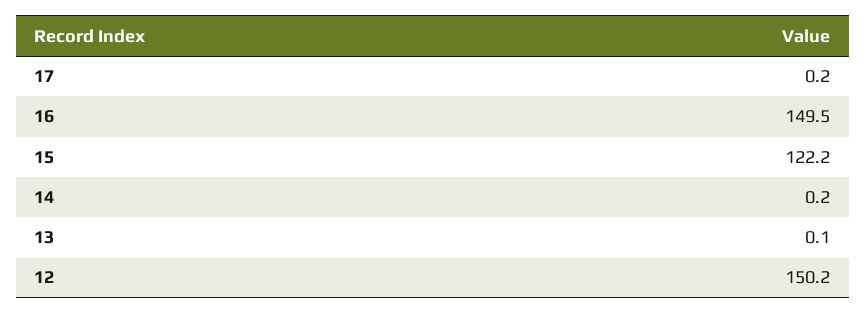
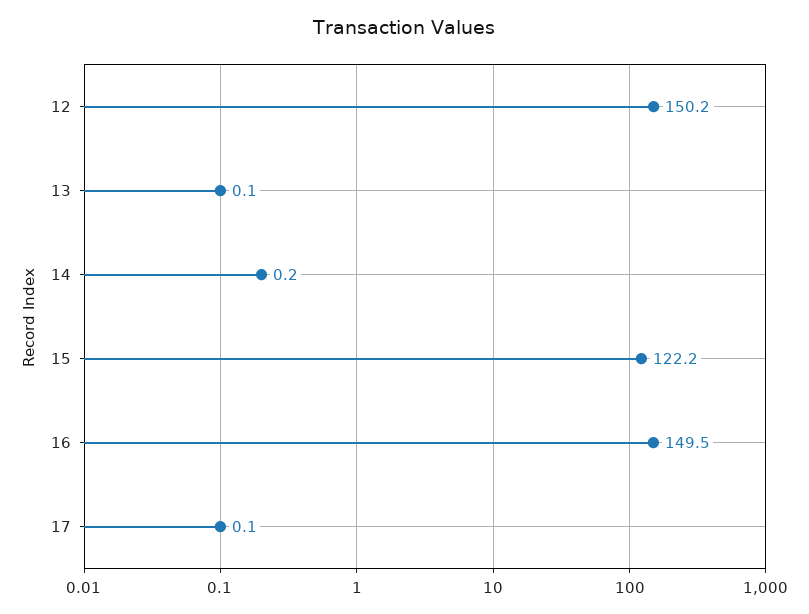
17: 0.2 -> 0.1

